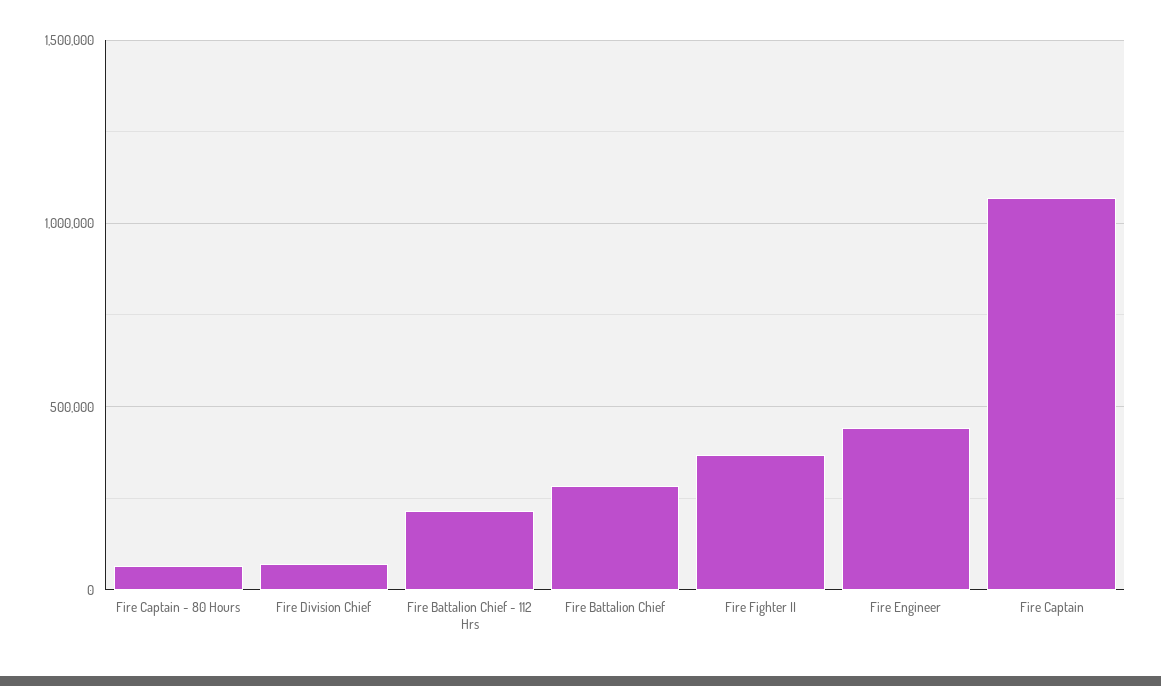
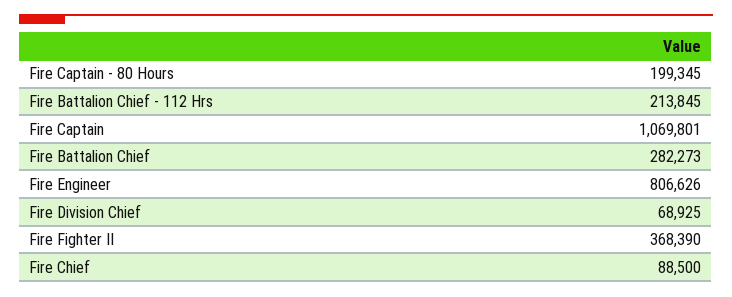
Fire Captain - 80 Hours: 50000 -> 199345
Fire Engineer: 450000 -> 806626
Fire Chief: none -> 88500

